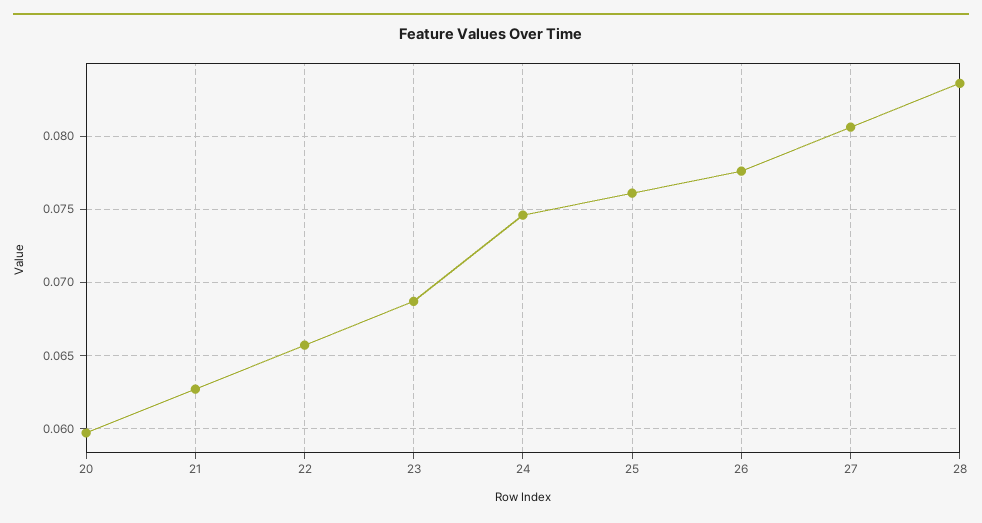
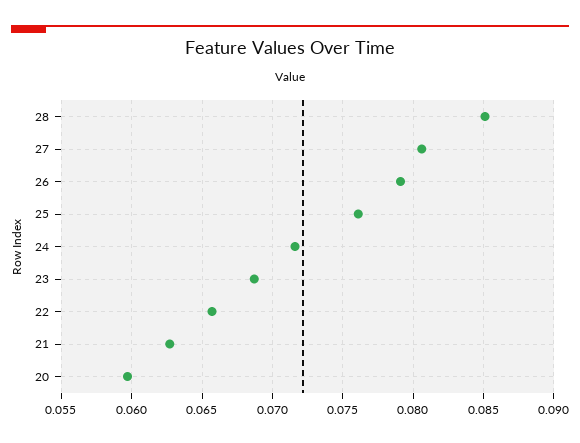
24: 0.0745 -> 0.0715
26: 0.0775 -> 0.079
28: 0.0835 -> 0.085

